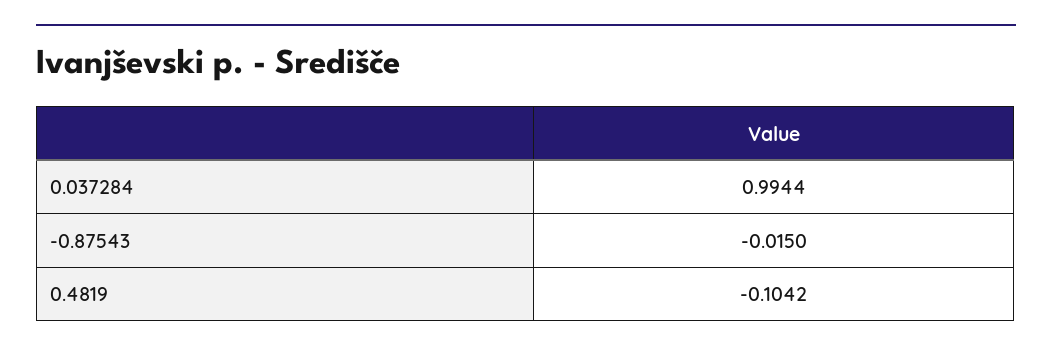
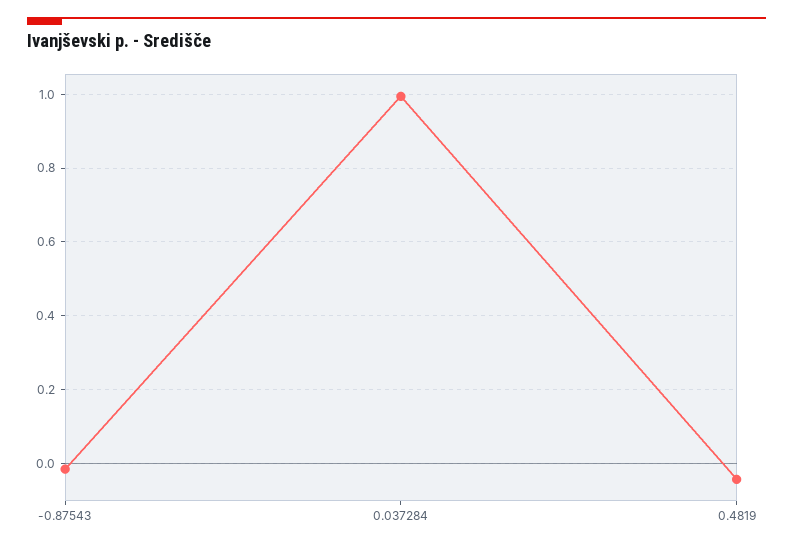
0.4819: -0.1042 -> -0.04

